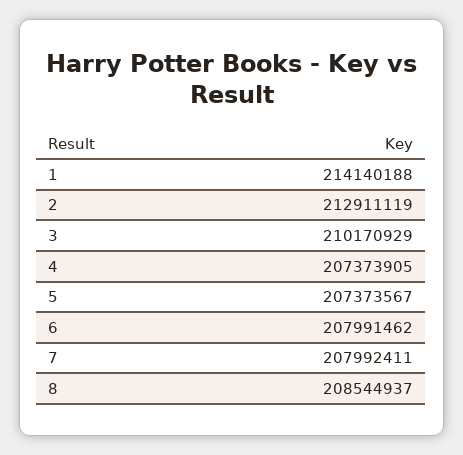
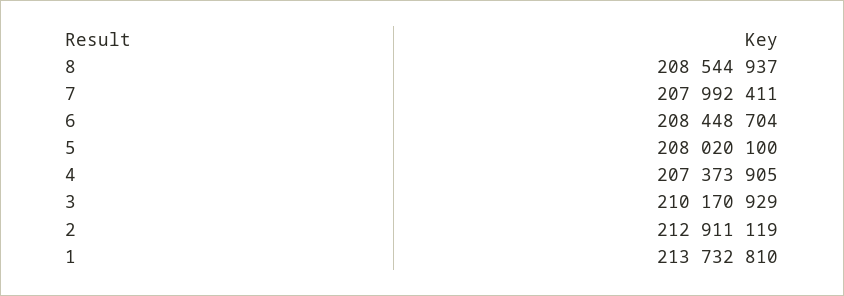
1: 214140188 -> 213732810
5: 207373567 -> 208020100
6: 207991462 -> 208448704

